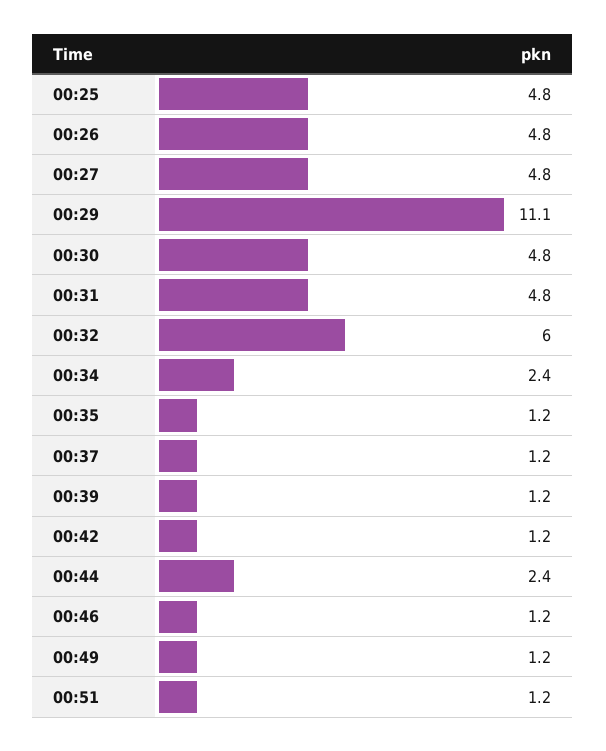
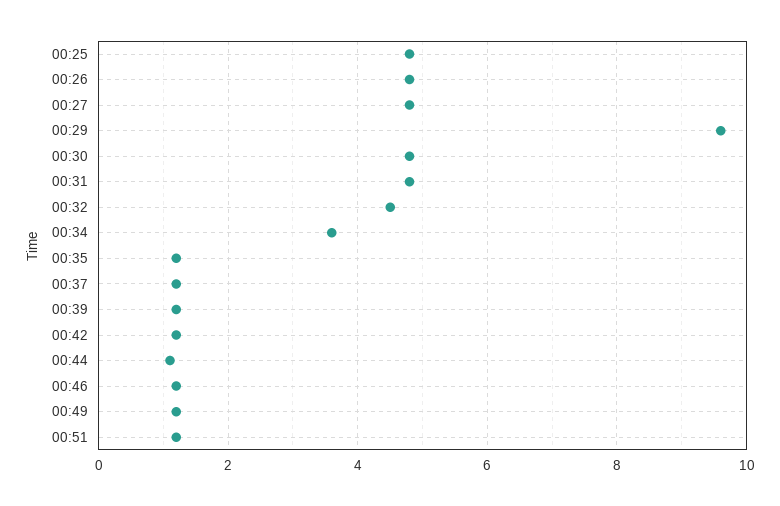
00:29: 11.1 -> 9.5
00:32: 6 -> 4.5
00:34: 2.4 -> 3.5
00:44: 2.4 -> 1

